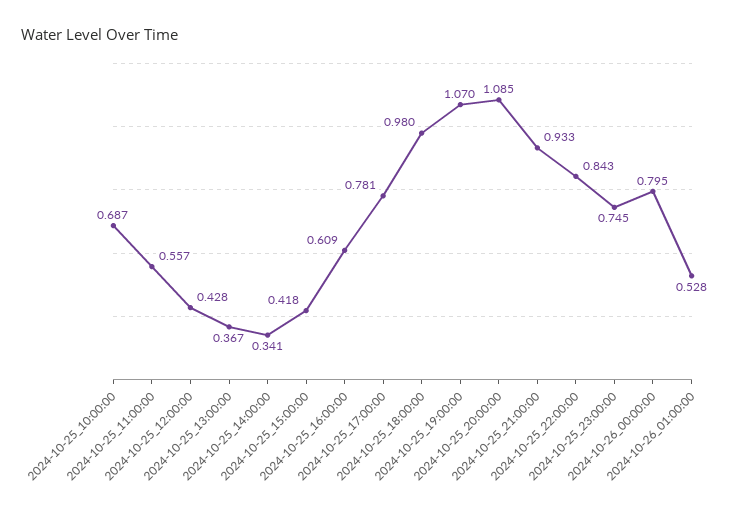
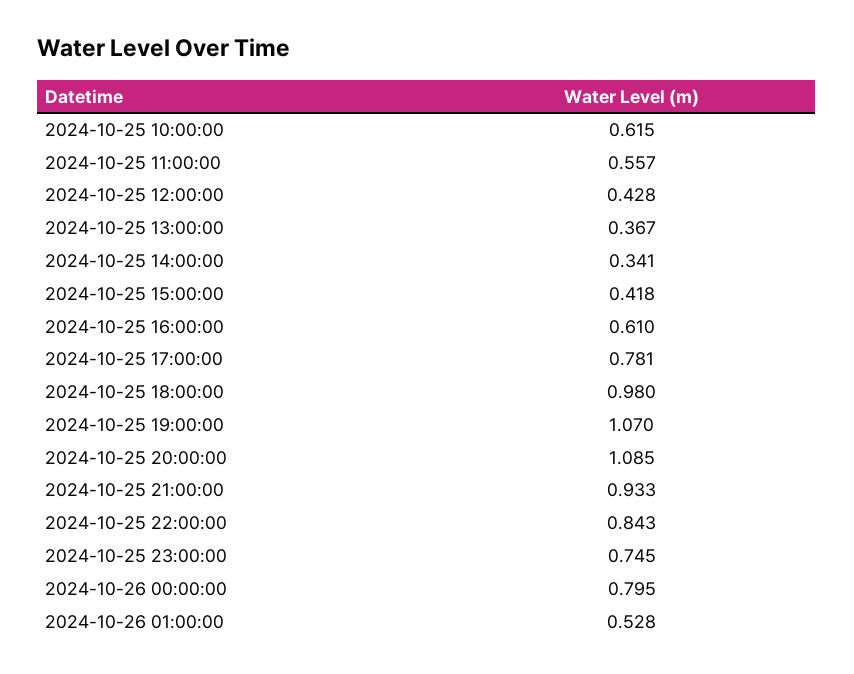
2024-10-25_10:00:00: 0.687 -> 0.615
2024-10-25_16:00:00: 0.609 -> 0.61

